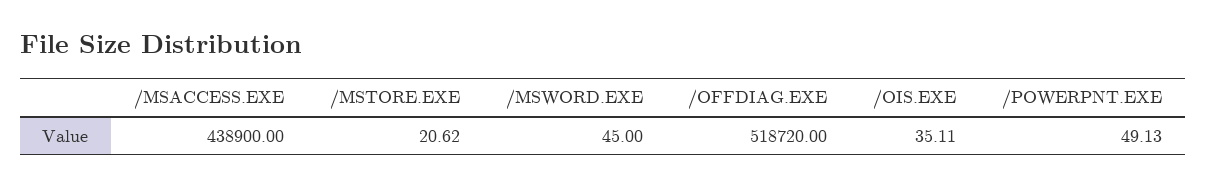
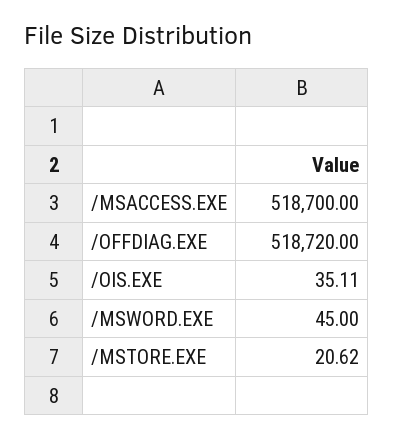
/MSACCESS.EXE: 438900 -> 518700
/POWERPNT.EXE: 49.13 -> none

